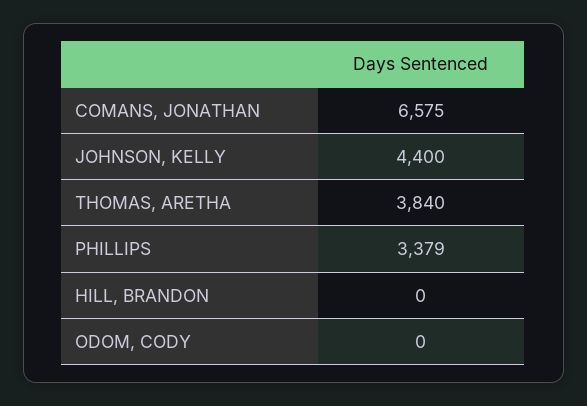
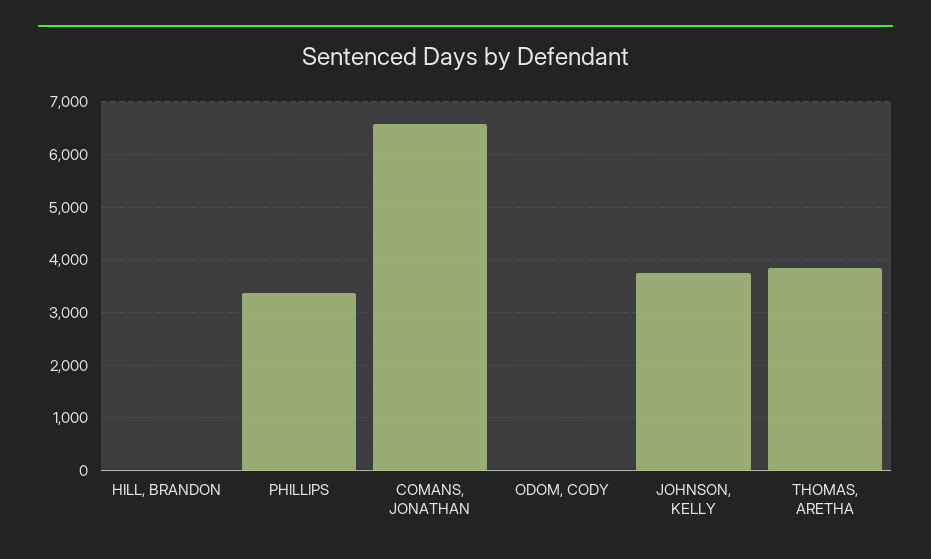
JOHNSON, KELLY: 4400 -> 3800

